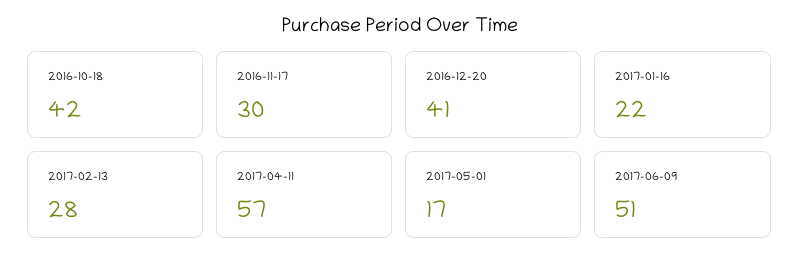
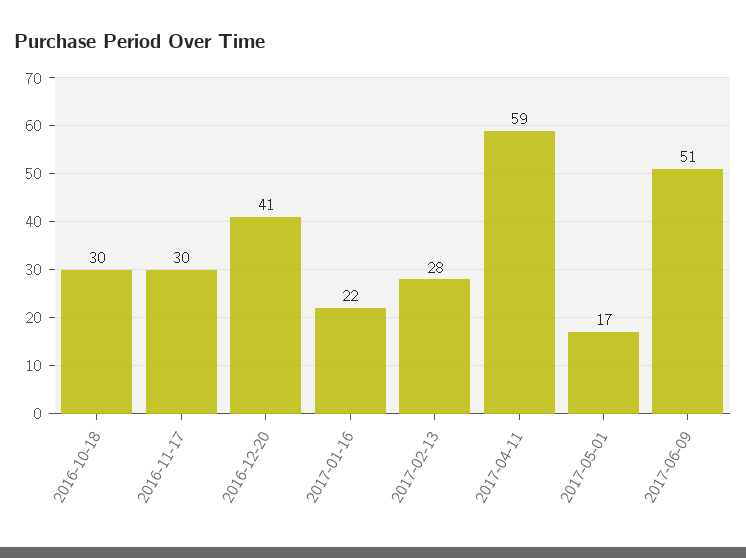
2016-10-18: 42 -> 30
2017-04-11: 57 -> 59

